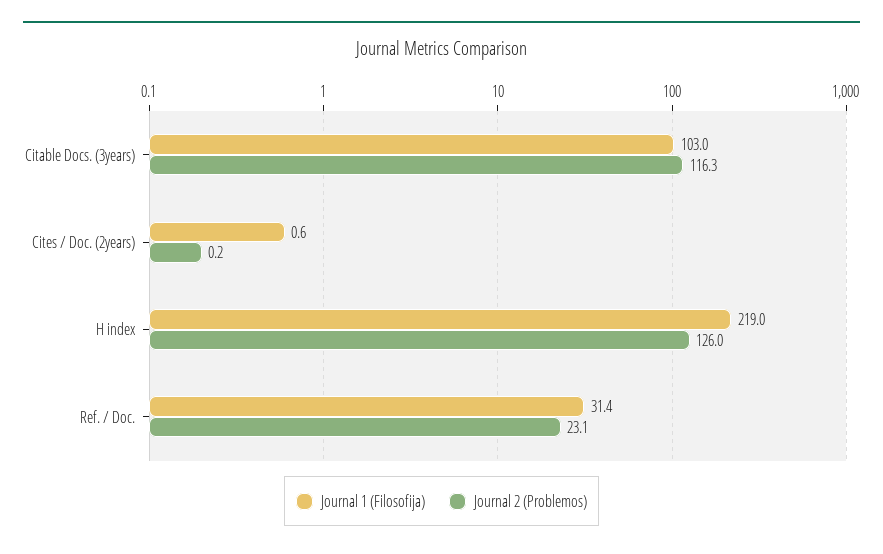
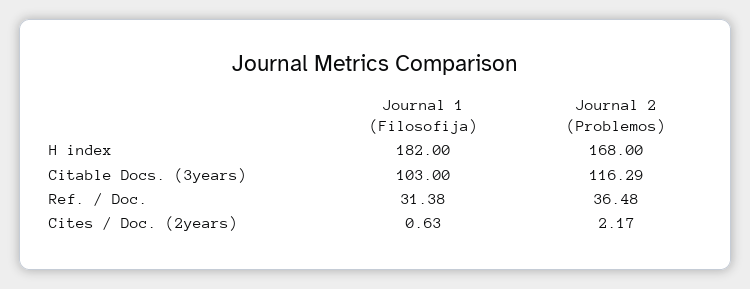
Journal 2 (Problemos), Cites / Doc. (2years): 0.2 -> 2.17
Journal 1 (Filosofija), H index: 219 -> 182
Journal 2 (Problemos), H index: 126 -> 168
Journal 2 (Problemos), Ref. / Doc.: 23.1 -> 36.48

